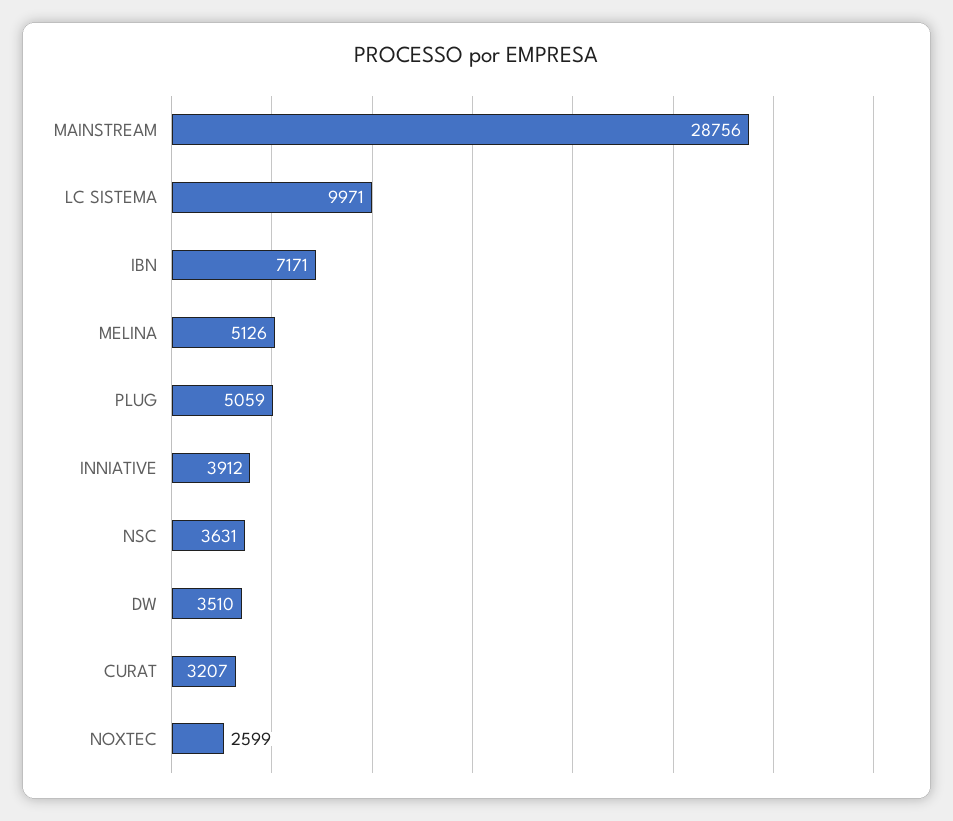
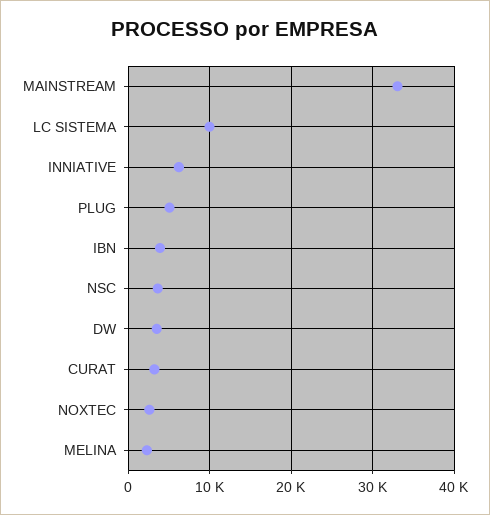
MAINSTREAM: 28756 -> 33000
IBN: 7171 -> 4000
MELINA: 5126 -> 2000
INNIATIVE: 3912 -> 6000

